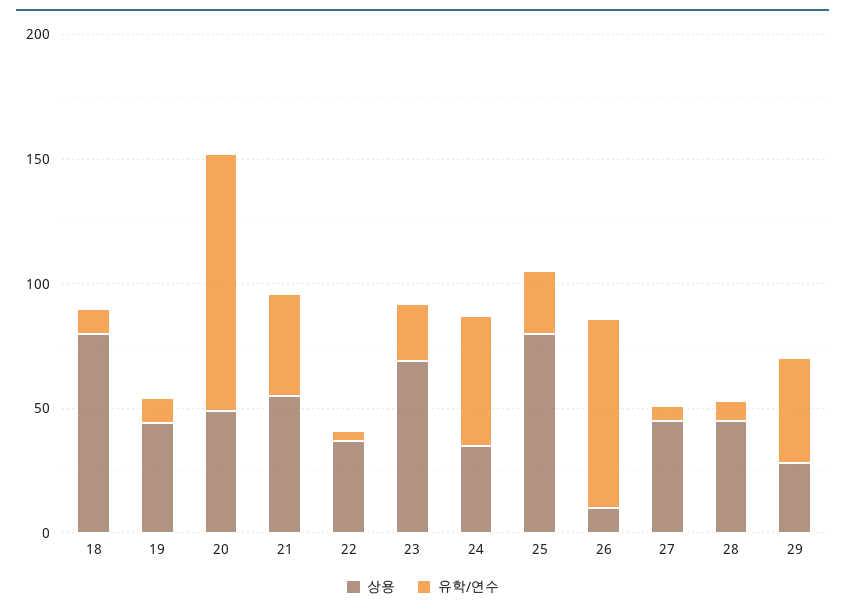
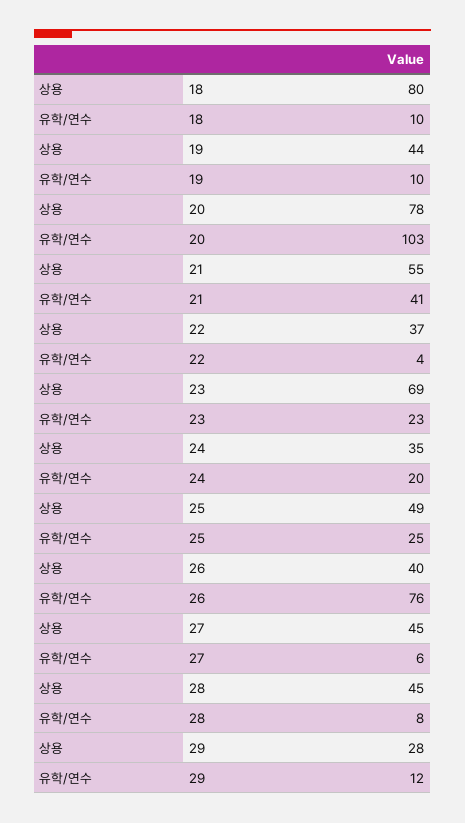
상용, 20: 50 -> 78
유학/연수, 24: 50 -> 20
상용, 25: 80 -> 49
상용, 26: 10 -> 40
유학/연수, 29: 40 -> 12

